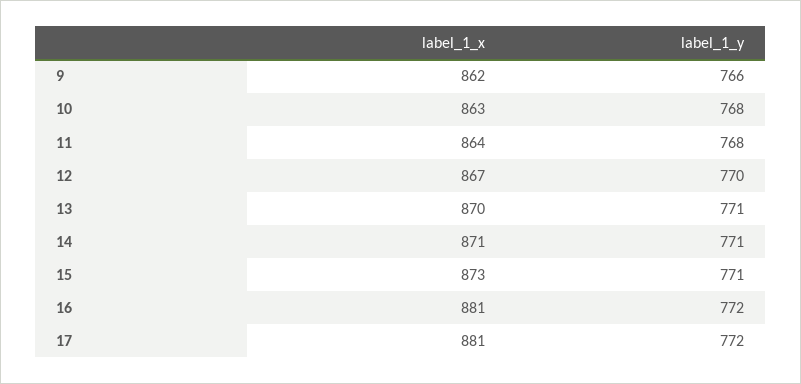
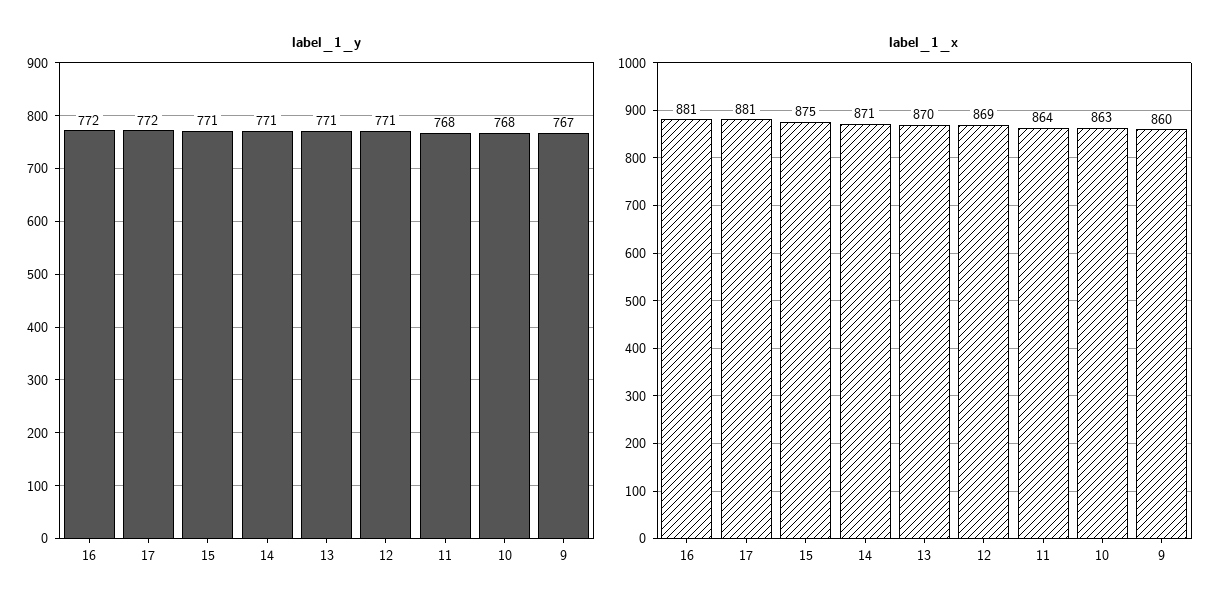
label_1_x, 9: 862 -> 860
label_1_y, 9: 766 -> 767
label_1_x, 12: 867 -> 869
label_1_y, 12: 770 -> 771
label_1_x, 15: 873 -> 875

